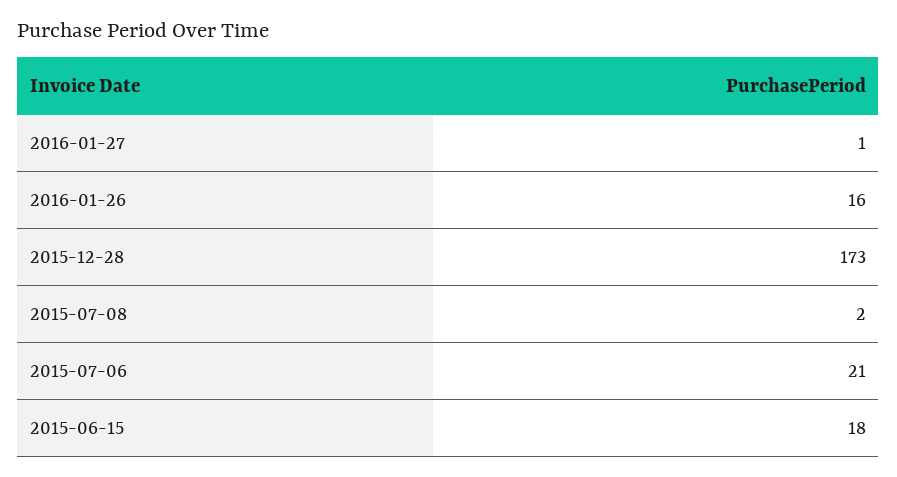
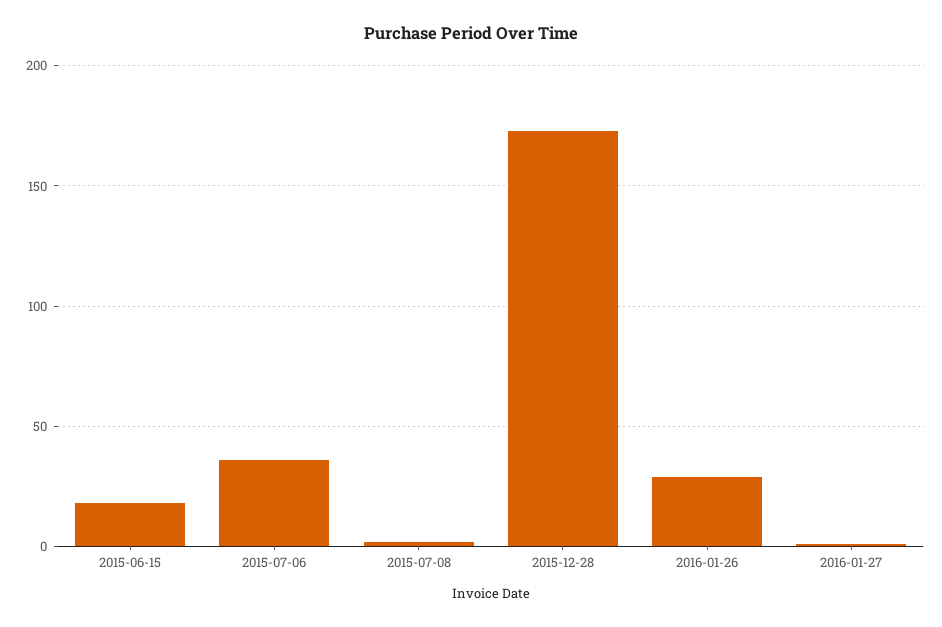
2016-01-26: 16 -> 30
2015-07-06: 21 -> 35

